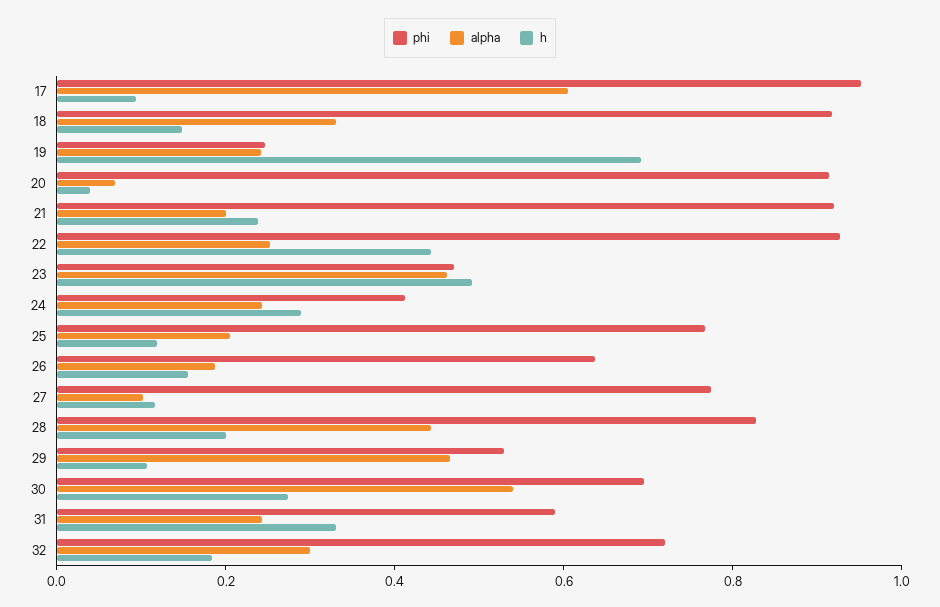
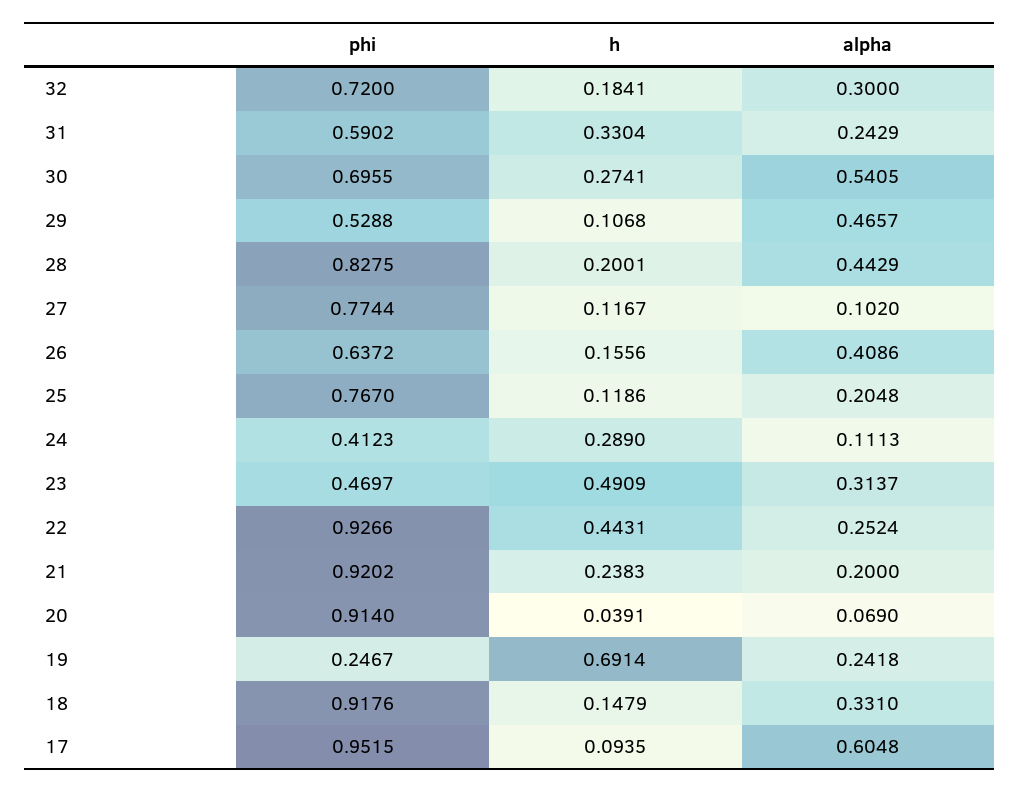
alpha, 23: 0.45 -> 0.3137
alpha, 24: 0.25 -> 0.1113
alpha, 26: 0.2 -> 0.4086

